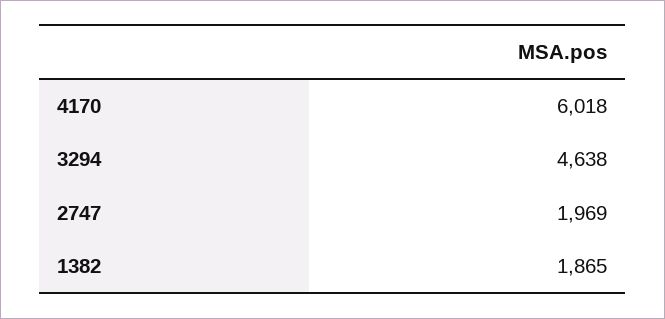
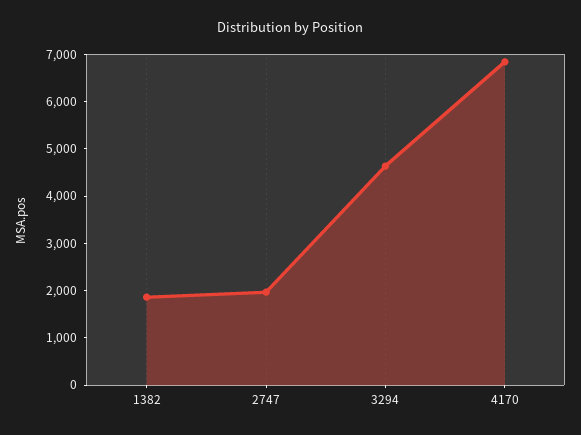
4170: 6018 -> 6800

